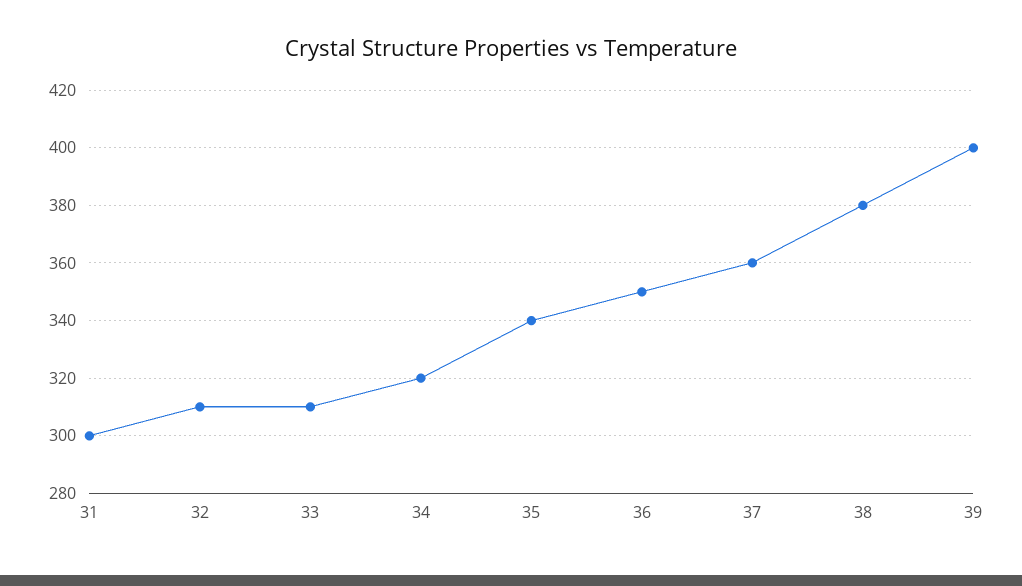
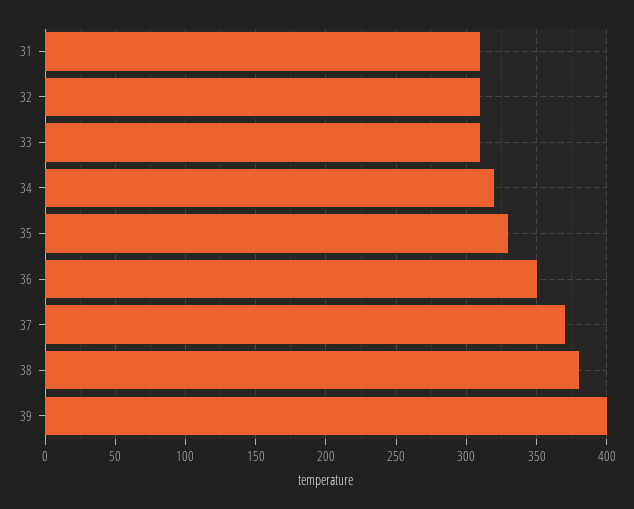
31: 300 -> 310
35: 340 -> 330
37: 360 -> 370

